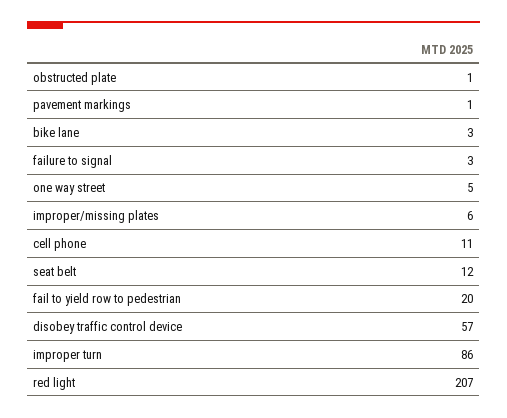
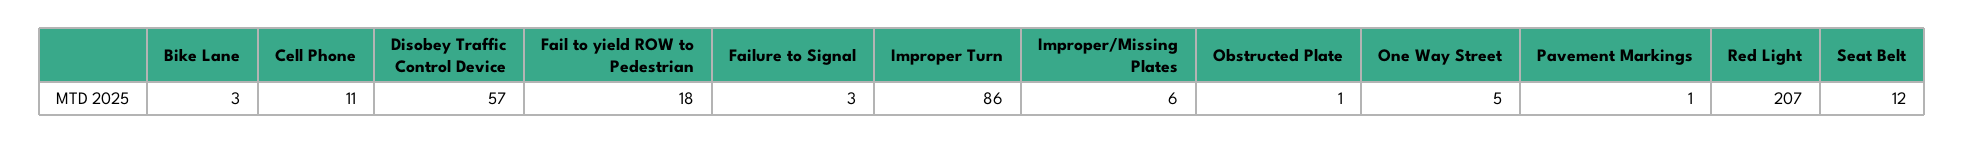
fail to yield row to pedestrian: 20 -> 18

